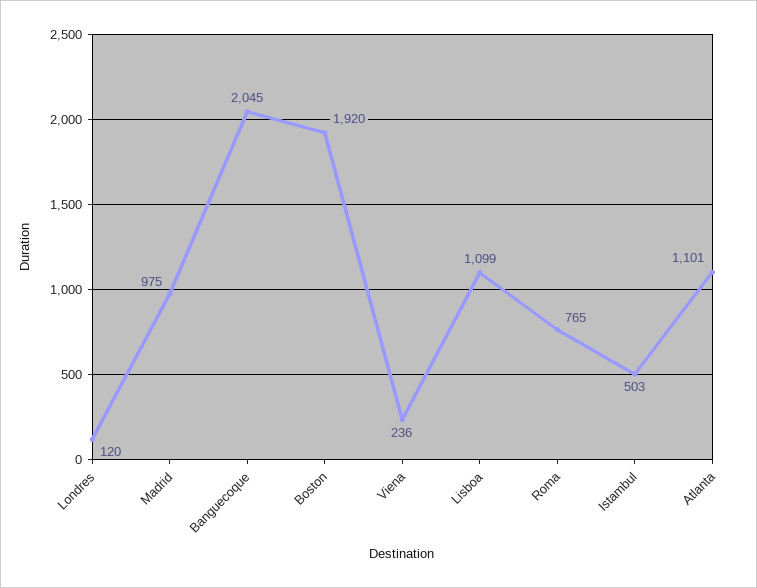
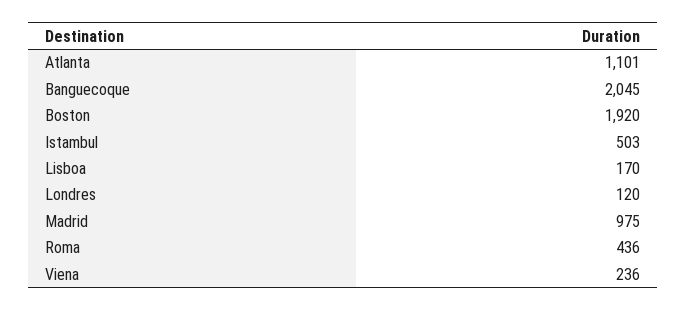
Lisboa: 1099 -> 170
Roma: 765 -> 436

